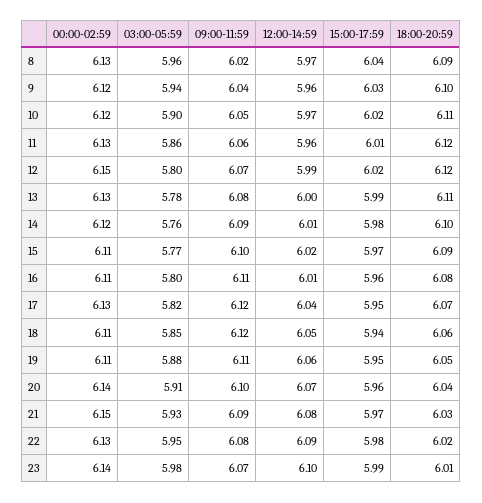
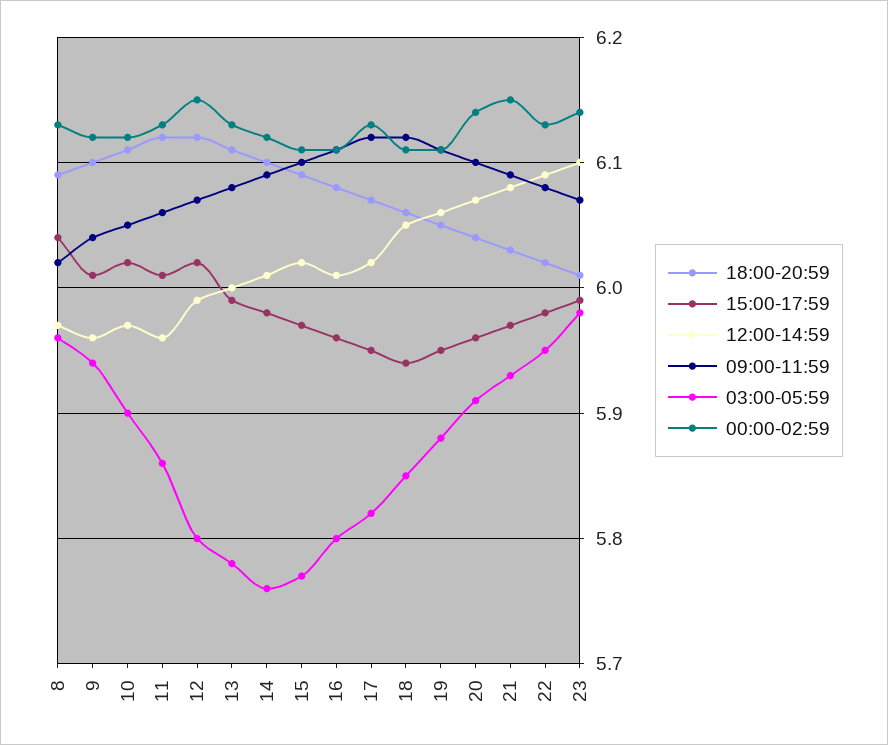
15:00-17:59, 9: 6.03 -> 6.01
12:00-14:59, 17: 6.04 -> 6.02

